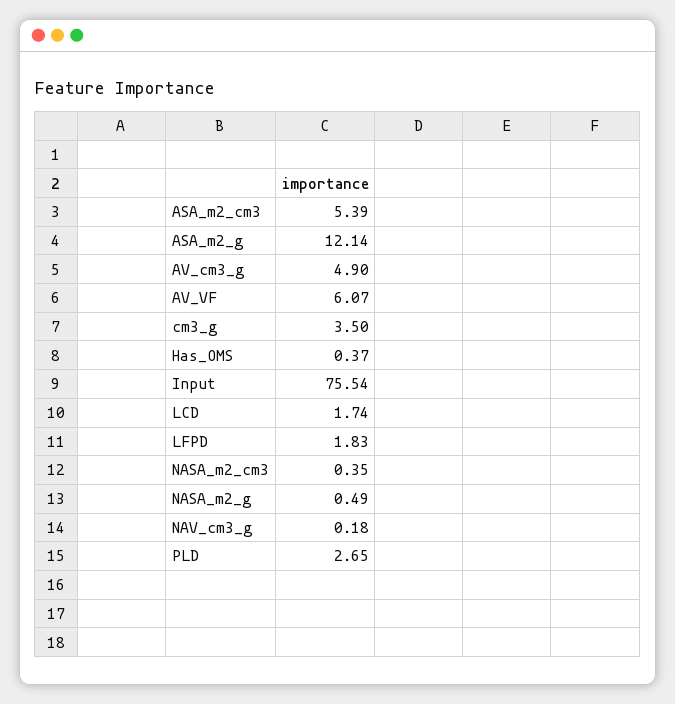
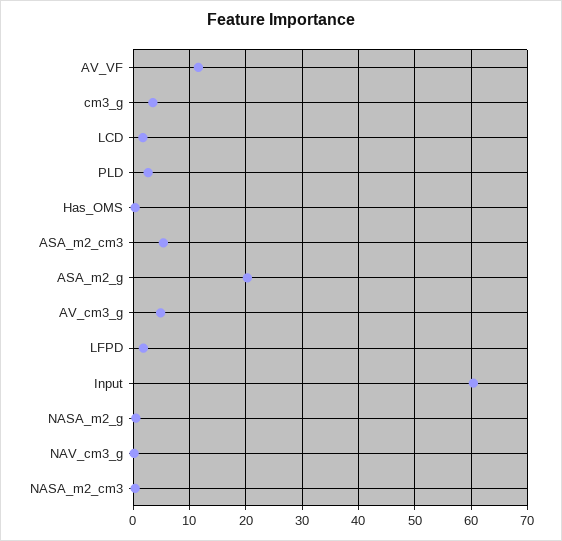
ASA_m2_g: 12.14 -> 20
AV_VF: 6.07 -> 12
Input: 75.54 -> 60

